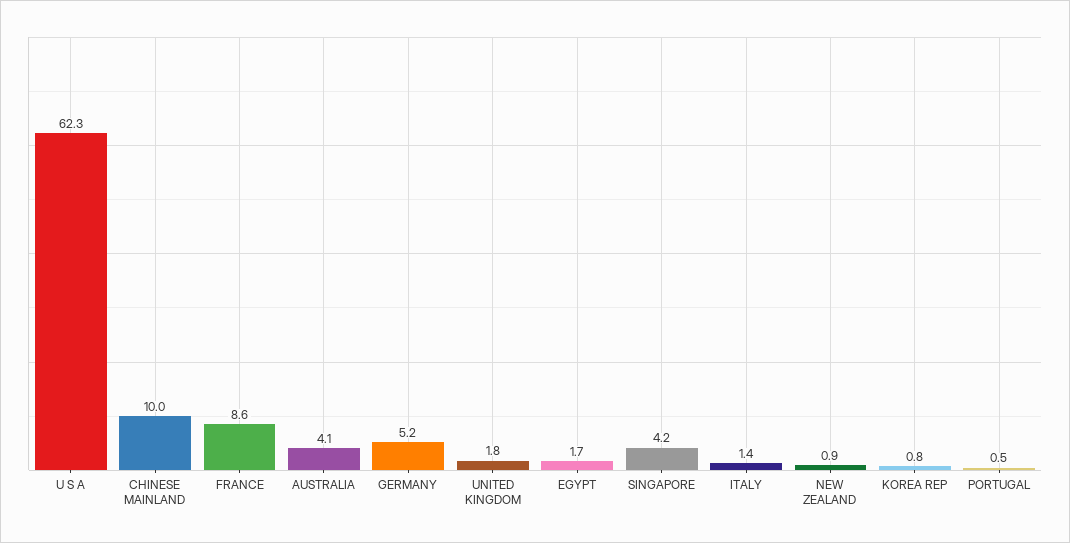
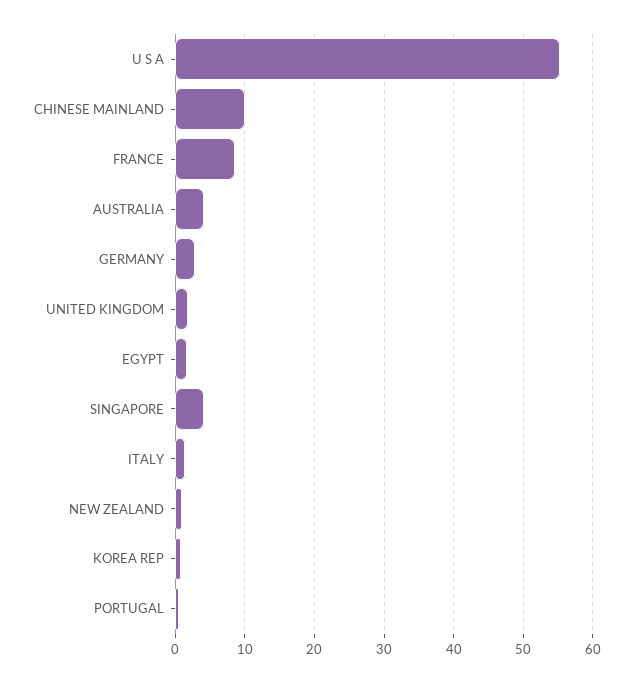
U S A: 62.3 -> 55
GERMANY: 5.2 -> 3

